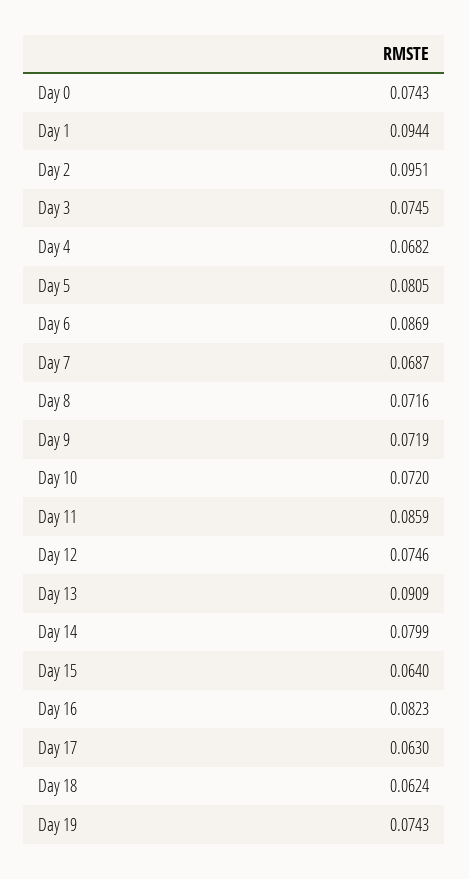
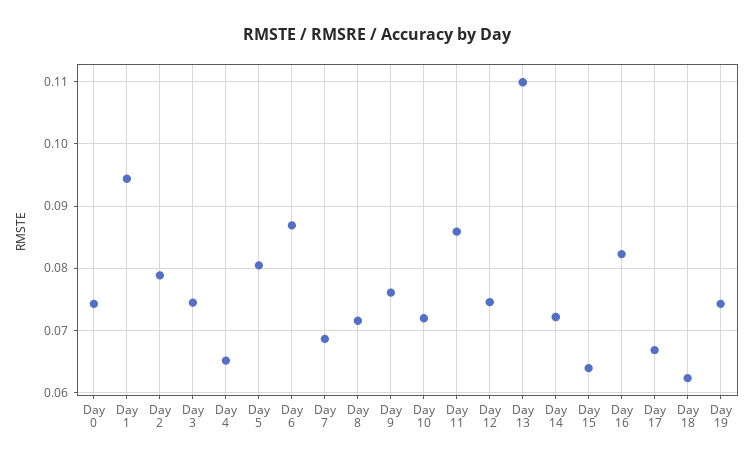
Day 2: 0.0951 -> 0.079
Day 4: 0.0682 -> 0.065
Day 9: 0.0719 -> 0.076
Day 13: 0.0909 -> 0.11
Day 14: 0.0799 -> 0.072
Day 17: 0.063 -> 0.067

